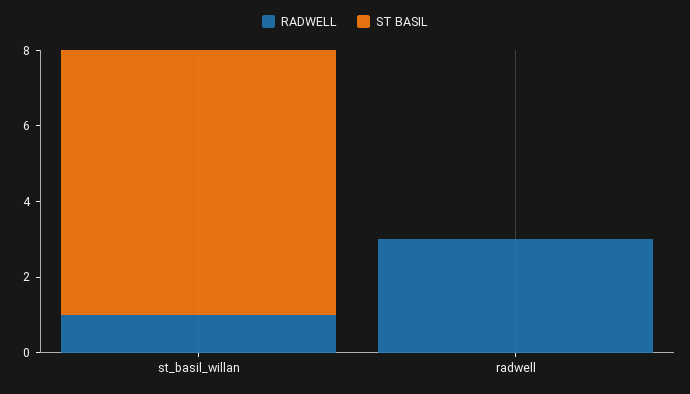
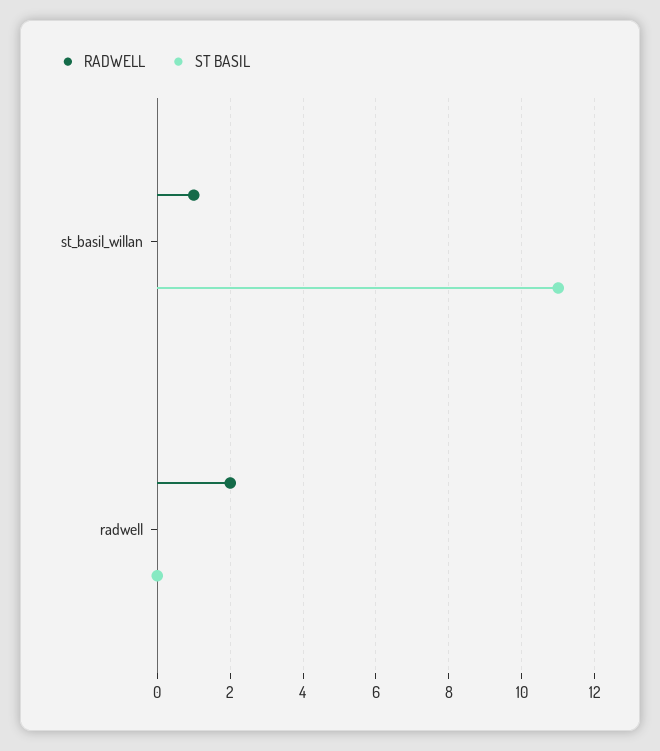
ST BASIL, st_basil_willan: 7 -> 11
RADWELL, radwell: 3 -> 2

